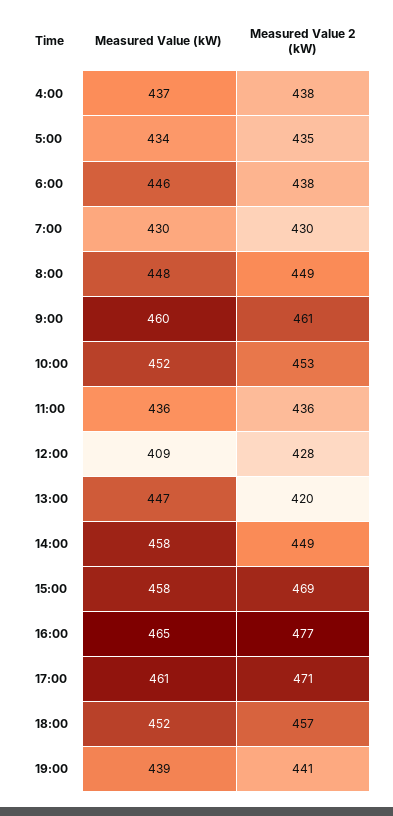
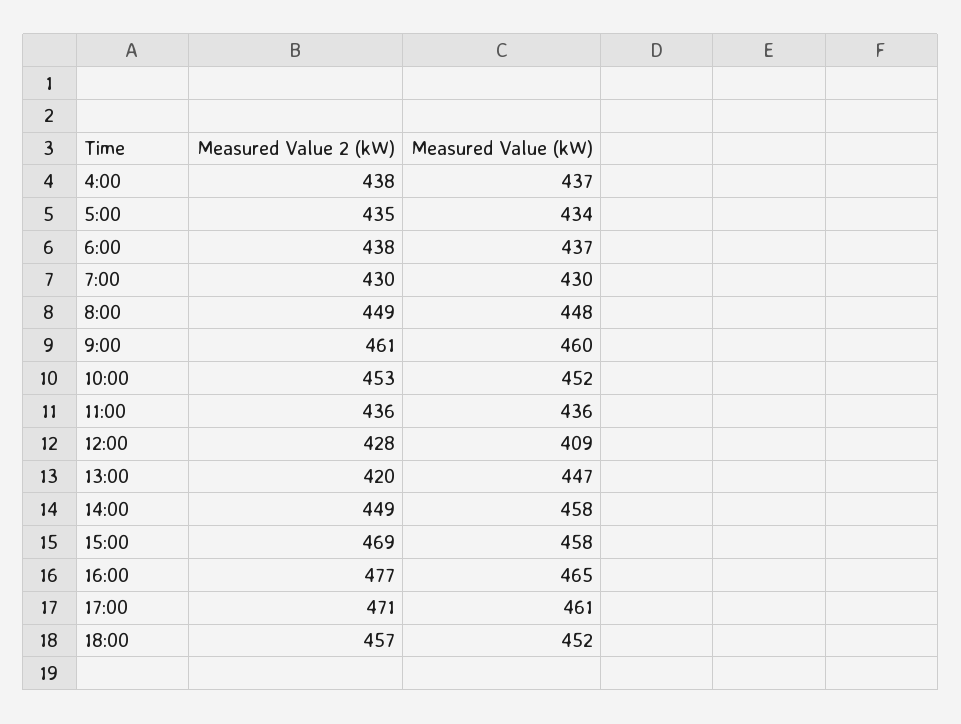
Measured Value (kW), 6:00: 446 -> 437
Measured Value (kW), 19:00: 439 -> none
Measured Value 2 (kW), 19:00: 441 -> none

